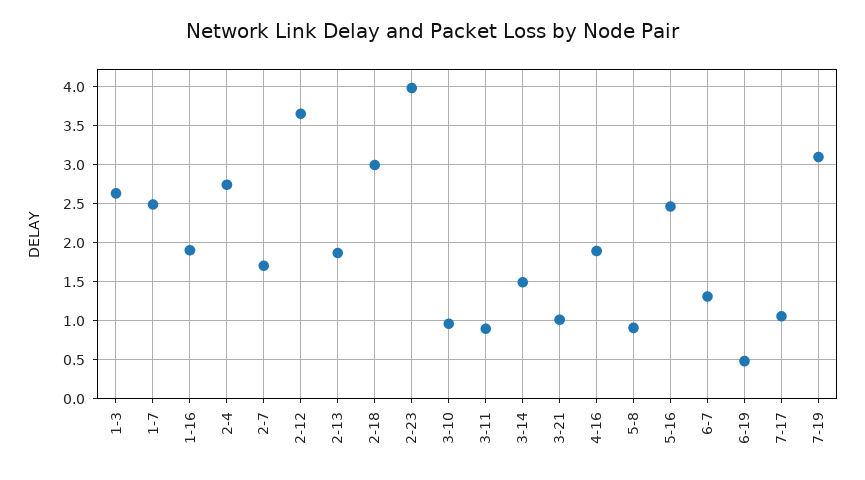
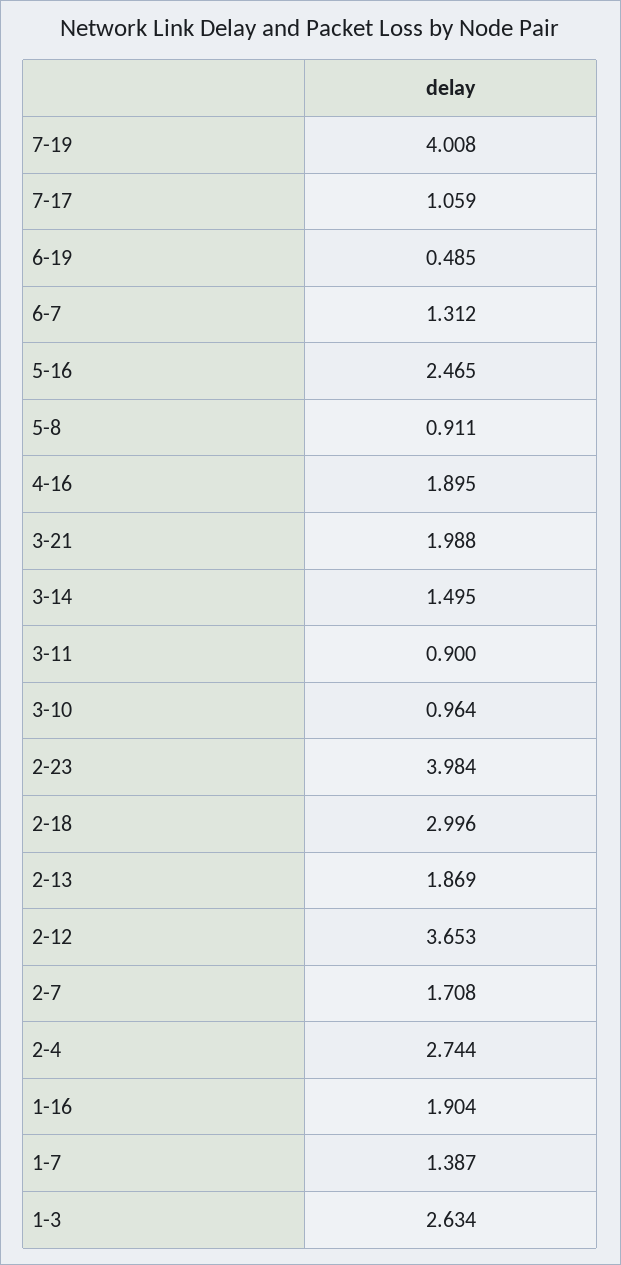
1-7: 2.5 -> 1.387
3-21: 1 -> 1.988
7-19: 3.1 -> 4.008

